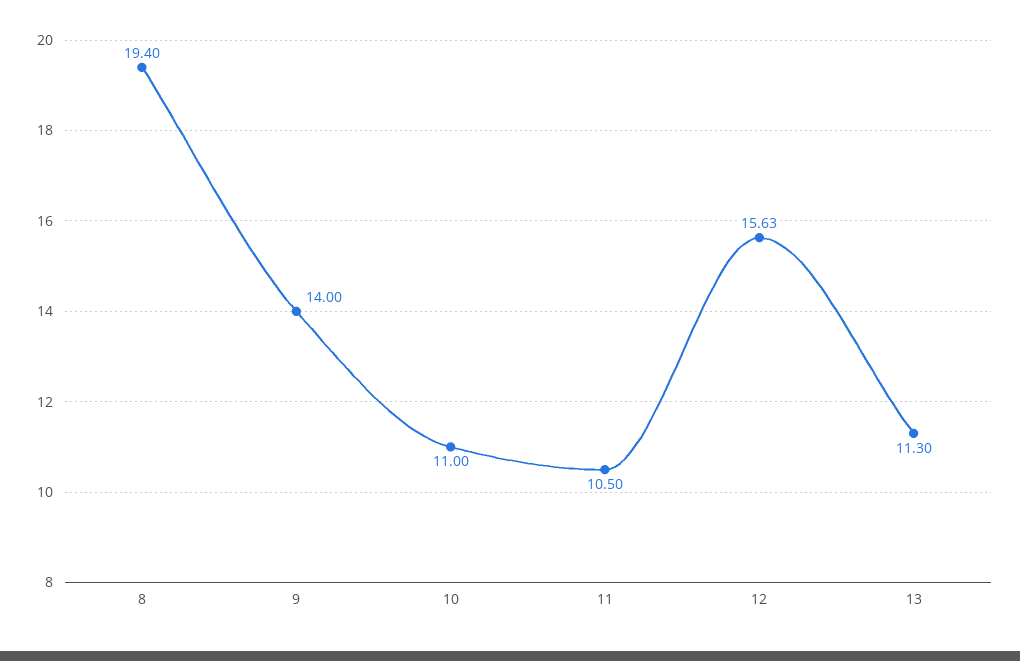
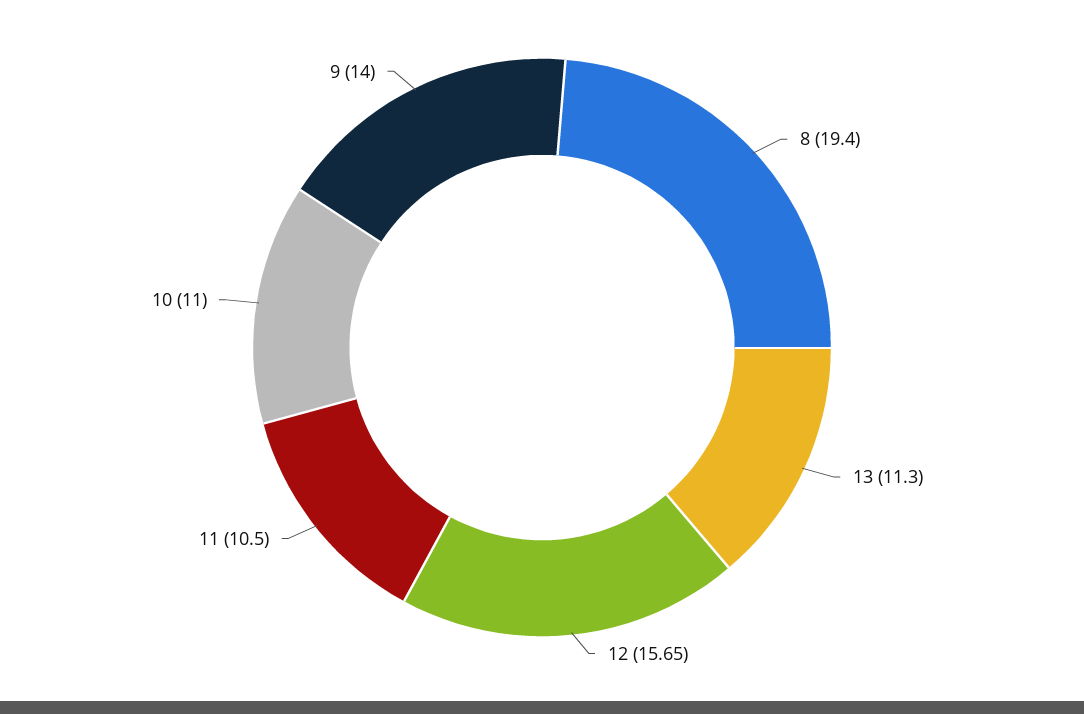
12: 15.63 -> 15.65

